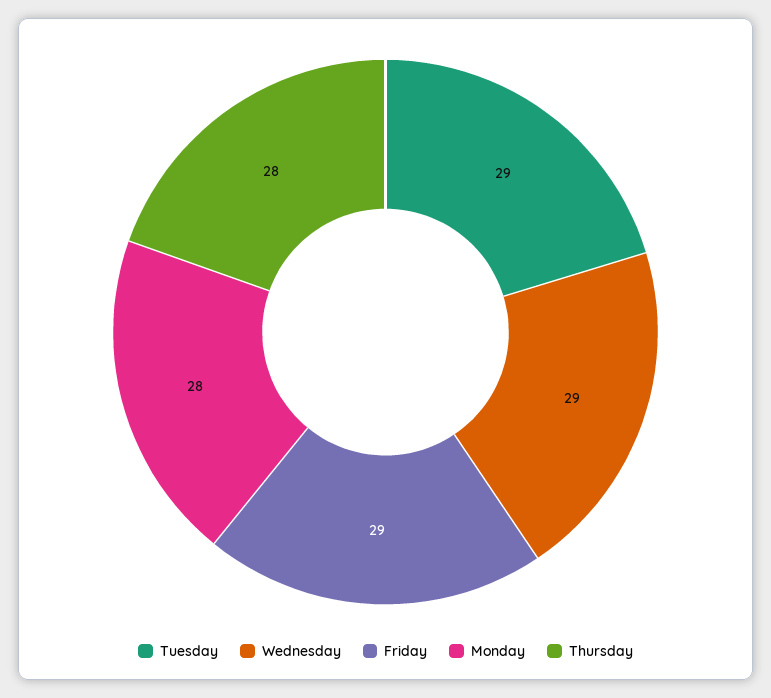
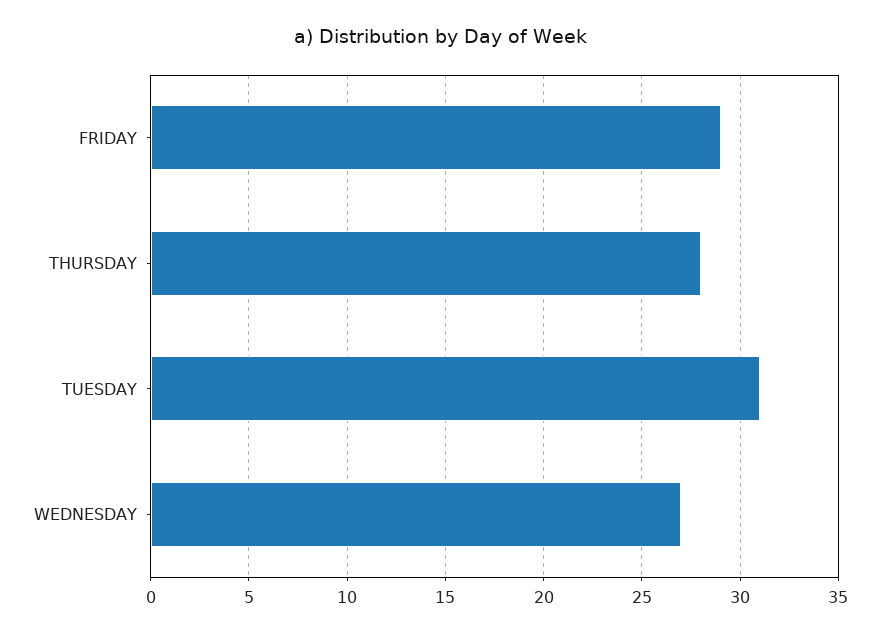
Tuesday: 29 -> 31
Wednesday: 29 -> 27
Monday: 28 -> none

